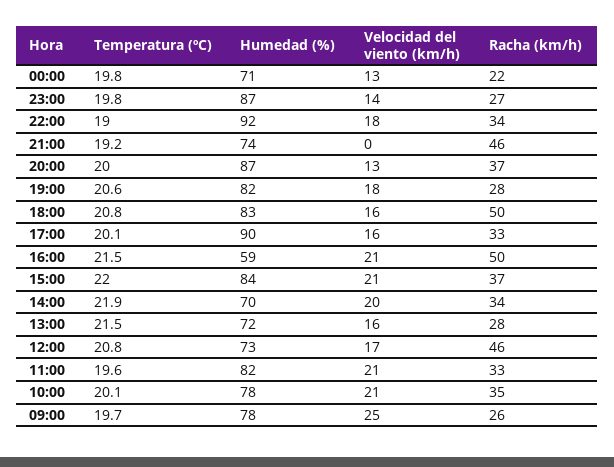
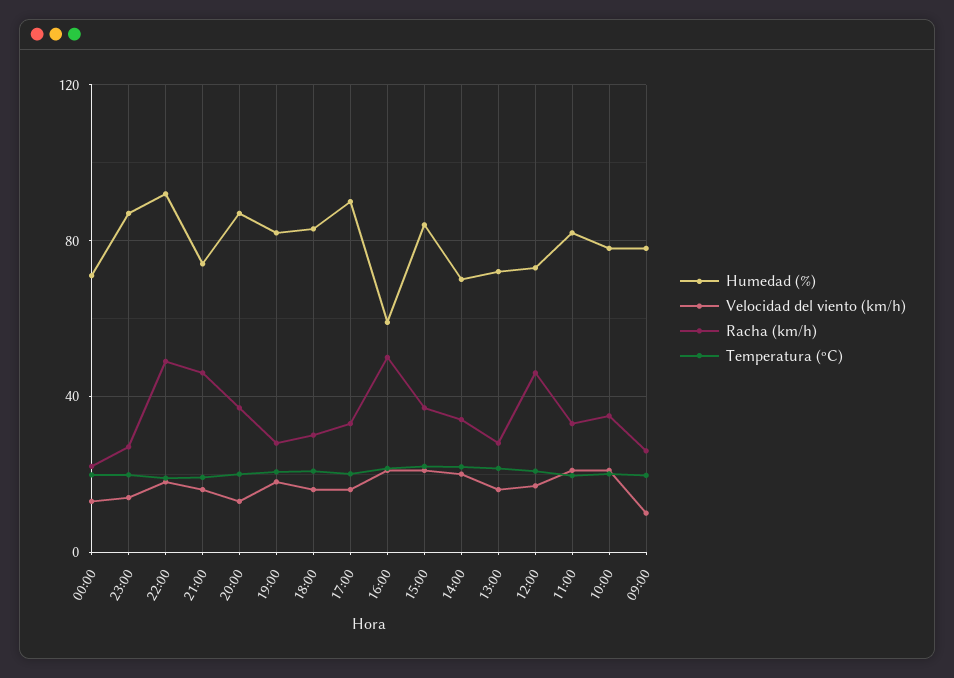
Racha (km/h), 22:00: 34 -> 50
Velocidad del viento (km/h), 21:00: 0 -> 15
Racha (km/h), 18:00: 50 -> 30
Velocidad del viento (km/h), 09:00: 25 -> 10

